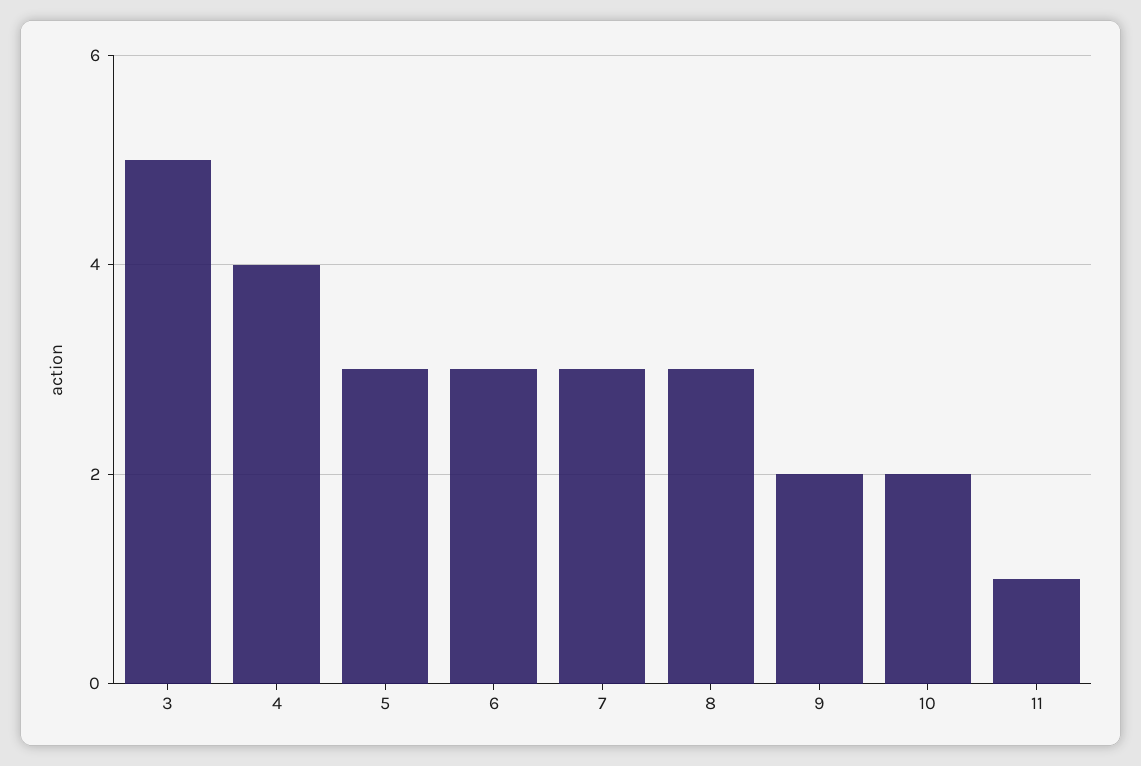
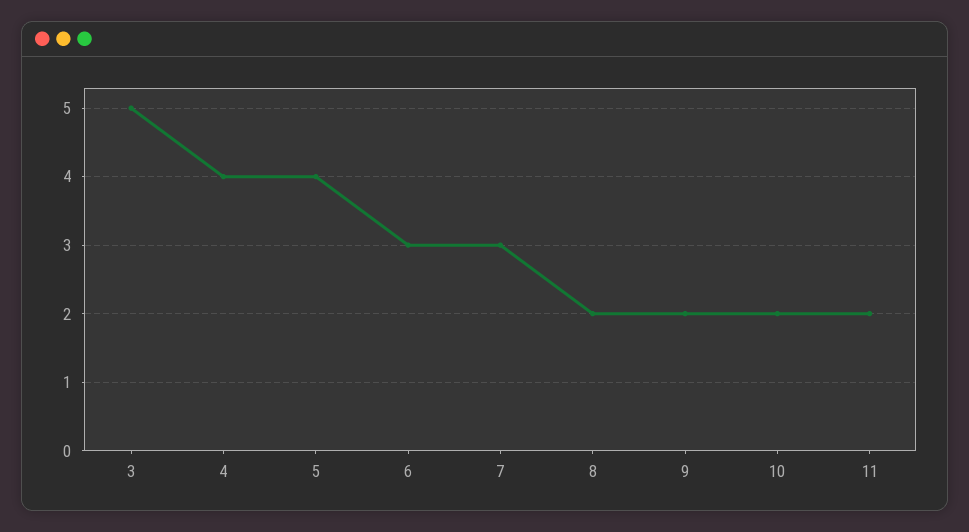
5: 3 -> 4
8: 3 -> 2
11: 1 -> 2

